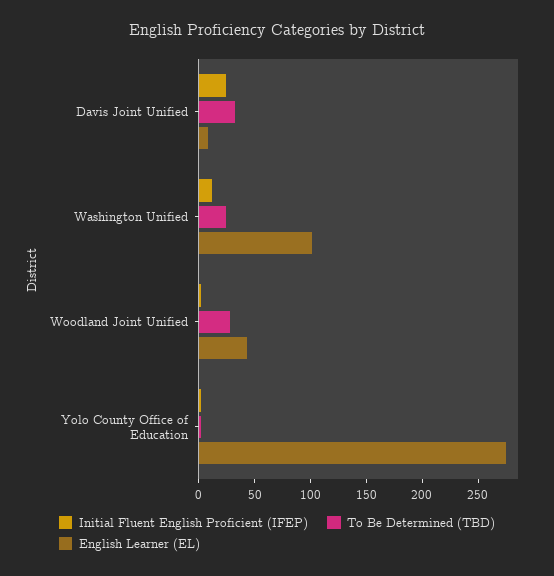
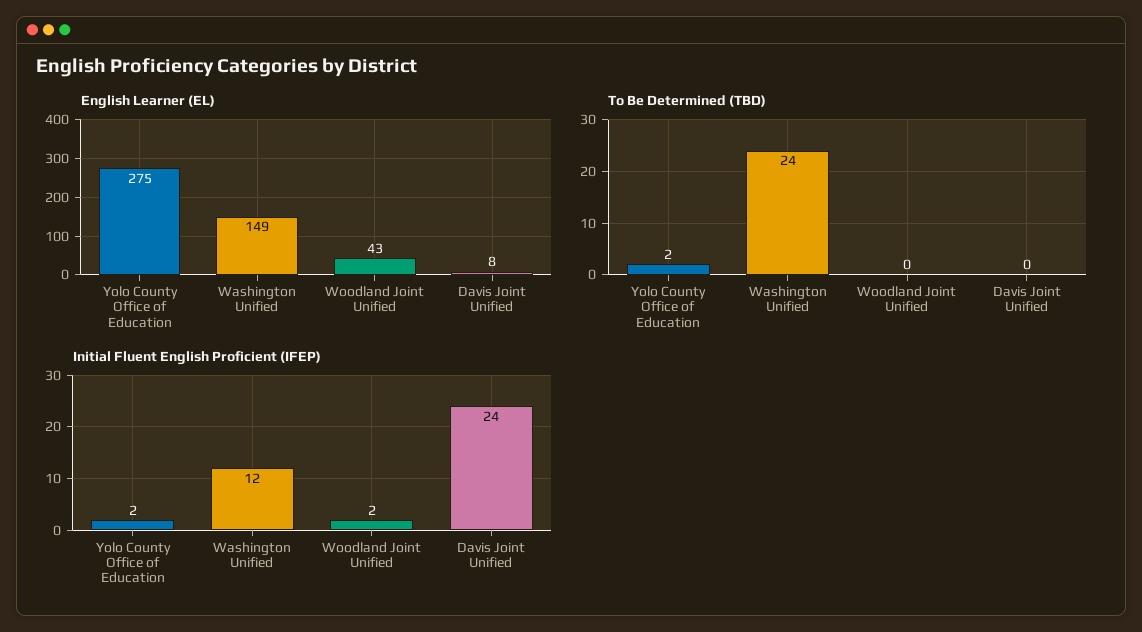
To Be Determined (TBD), Davis Joint Unified: 30 -> 0
English Learner (EL), Washington Unified: 100 -> 149
To Be Determined (TBD), Woodland Joint Unified: 30 -> 0

